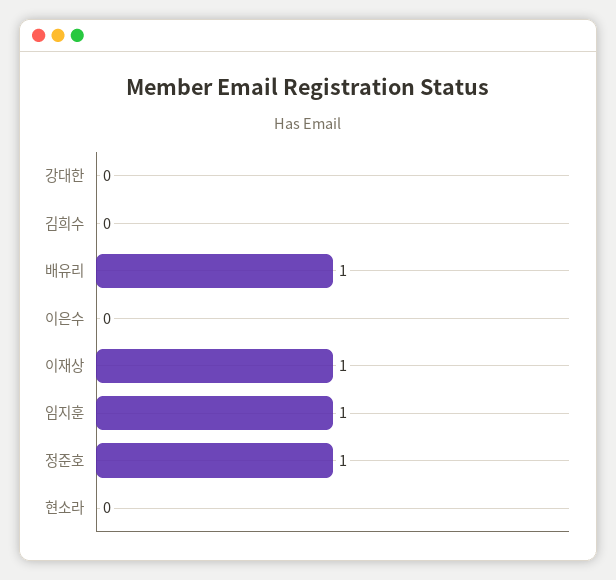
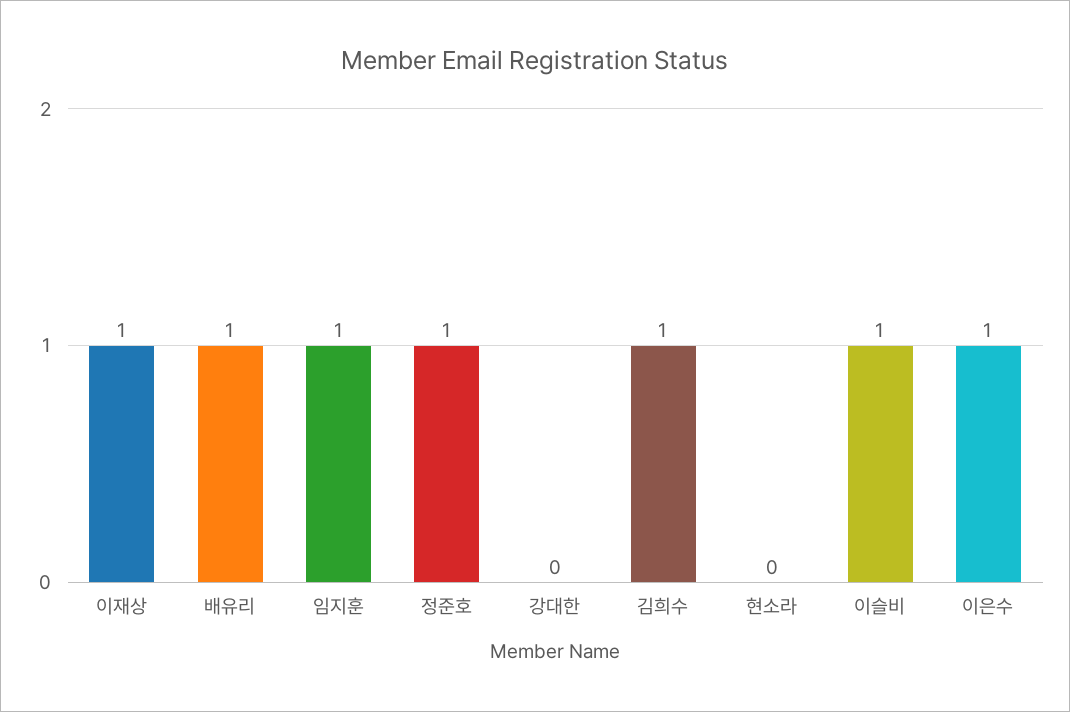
김희수: 0 -> 1
이은수: 0 -> 1
이슬비: none -> 1

